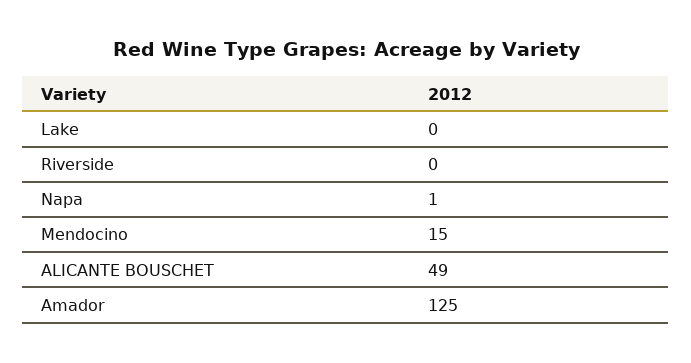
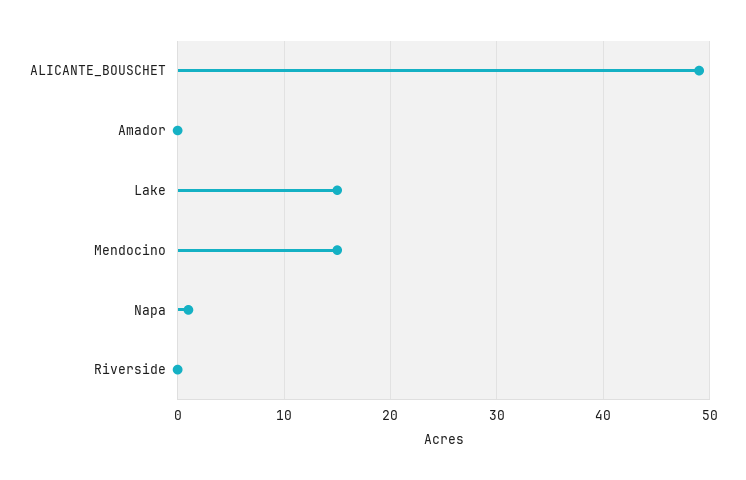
Lake: 0 -> 15
Amador: 125 -> 0

